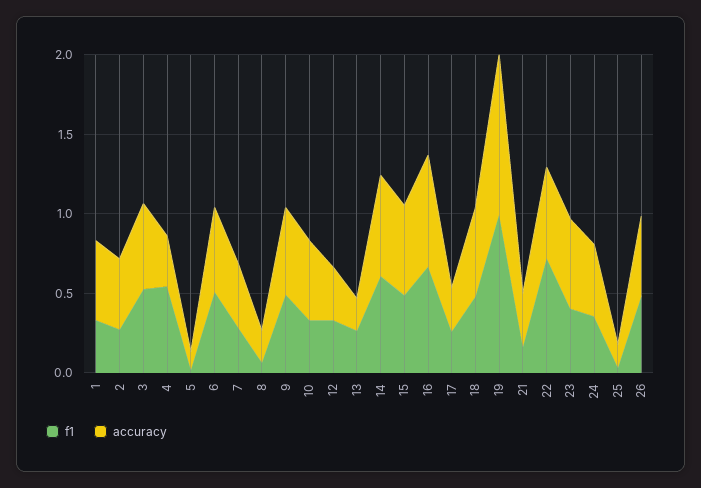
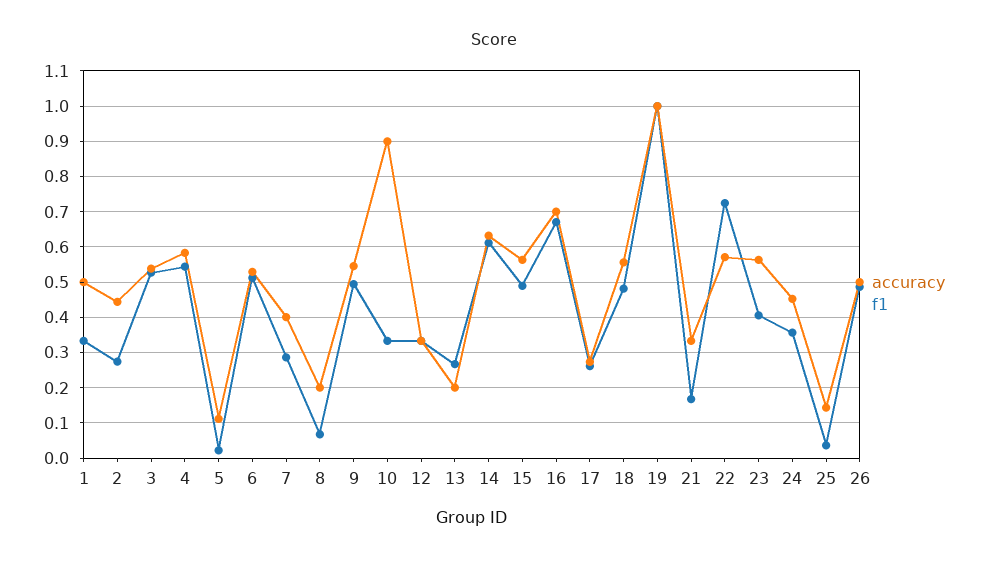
accuracy, 4: 0.3 -> 0.58
accuracy, 10: 0.5 -> 0.9

